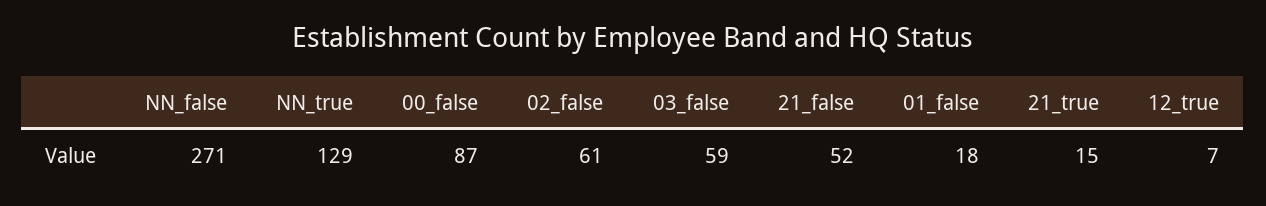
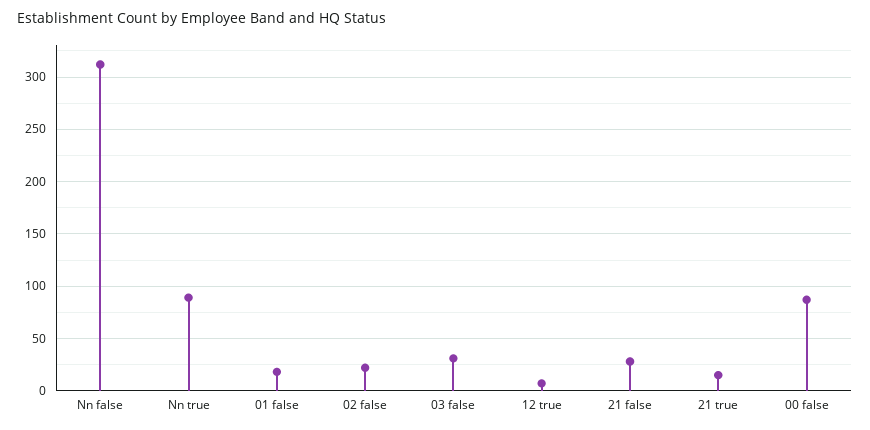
NN_false: 271 -> 310
NN_true: 129 -> 90
02_false: 61 -> 20
03_false: 59 -> 30
21_false: 52 -> 30

